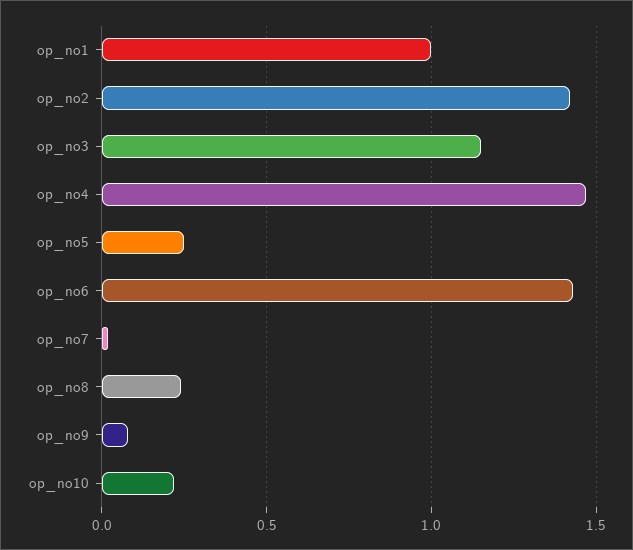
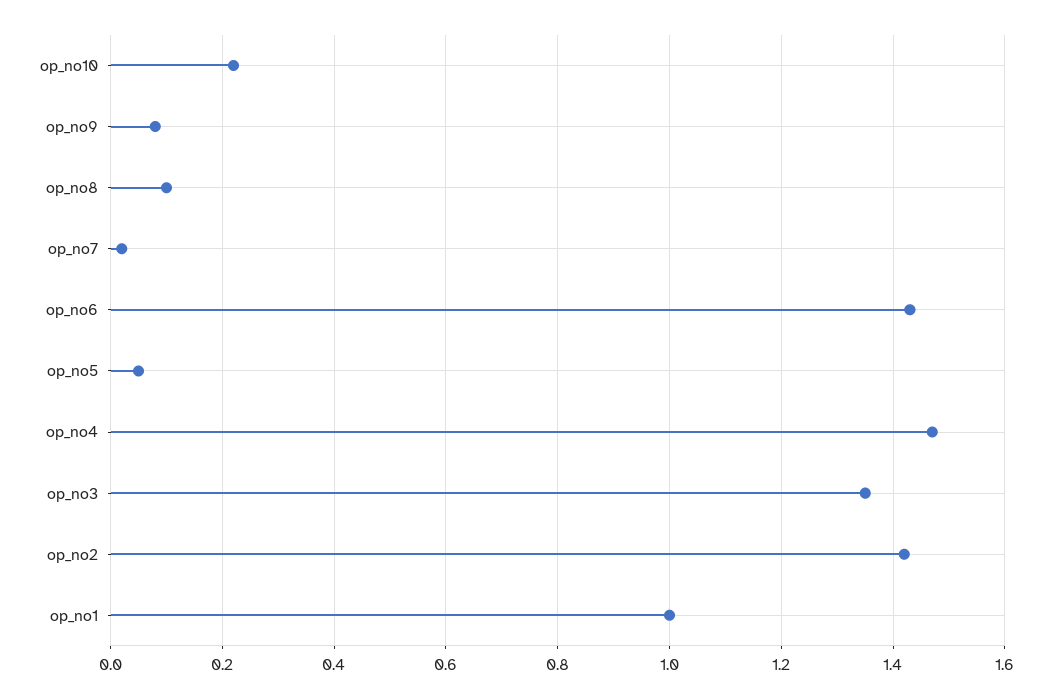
op_no3: 1.15 -> 1.35
op_no5: 0.25 -> 0.05
op_no8: 0.25 -> 0.1

